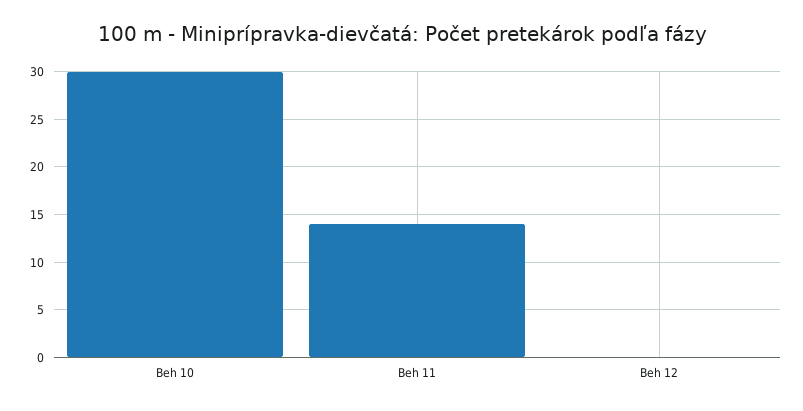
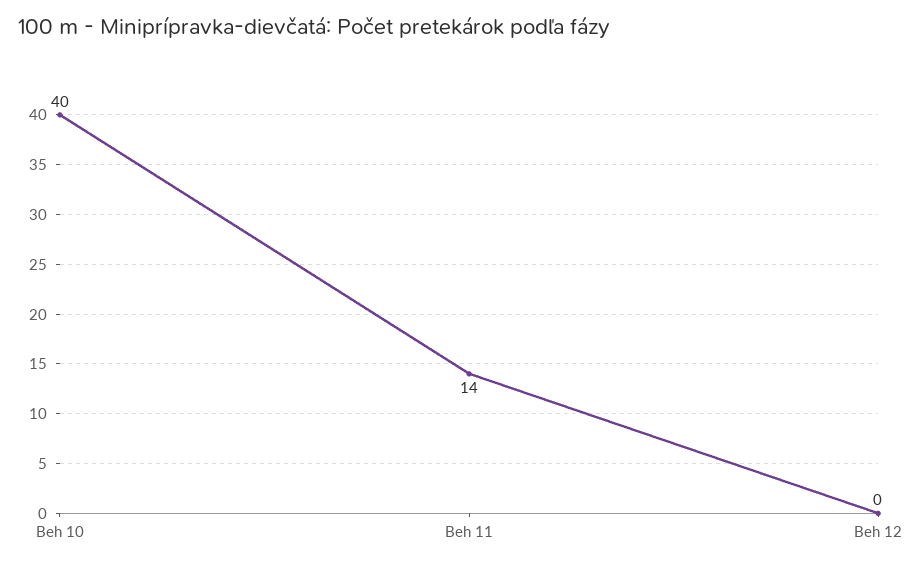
Beh 10: 30 -> 40

